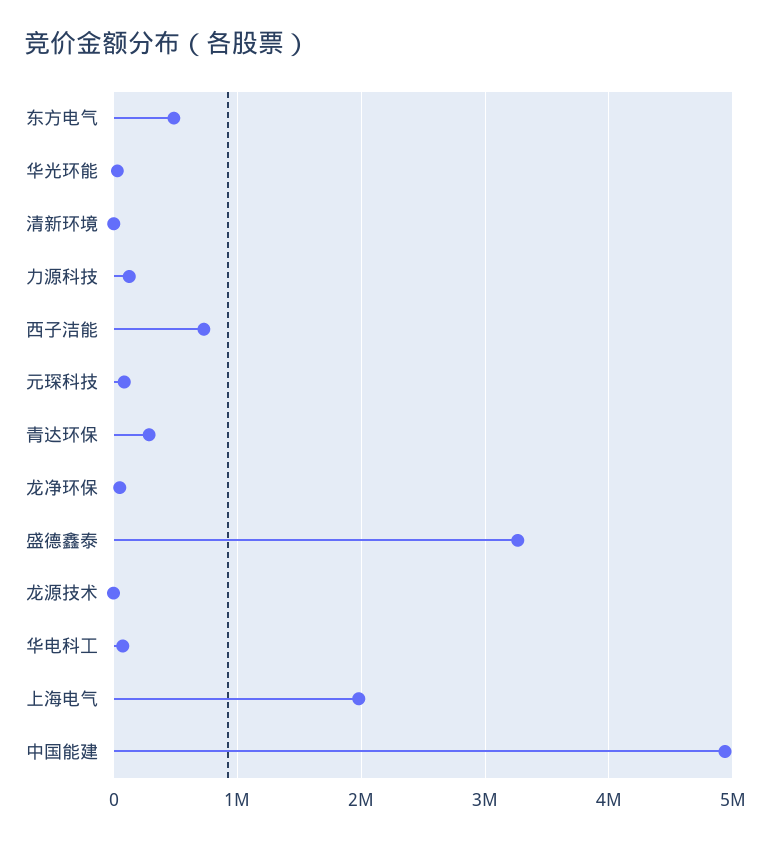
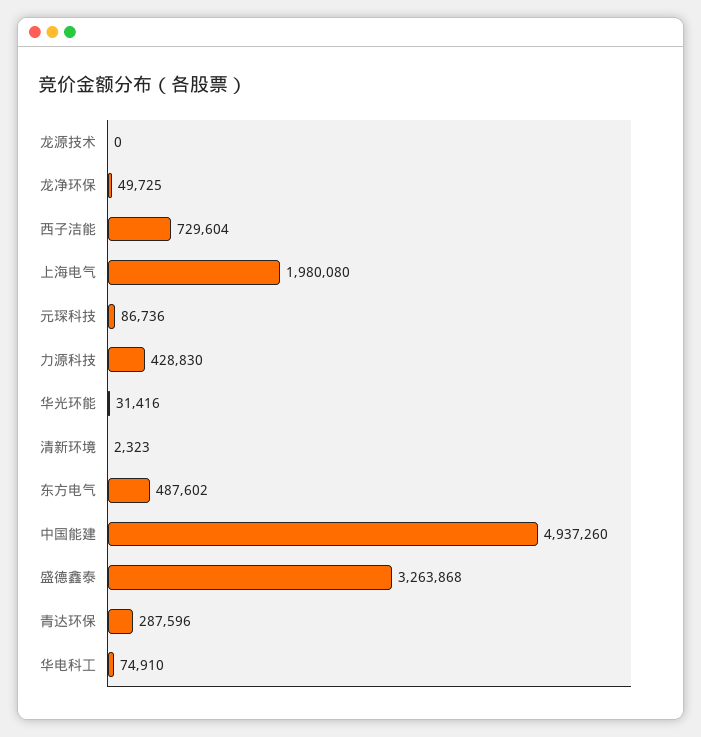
力源科技: 100000 -> 428830

